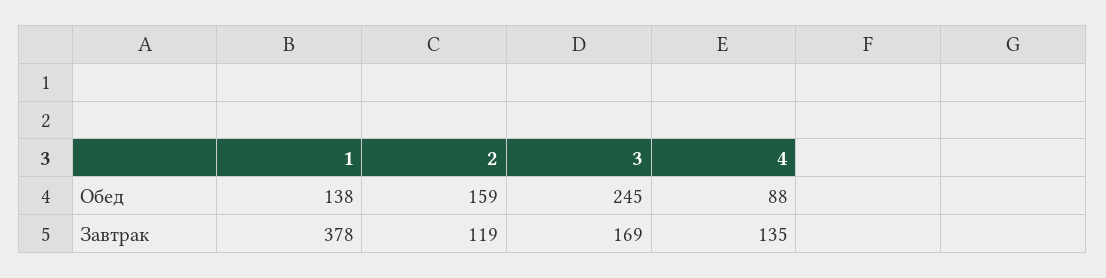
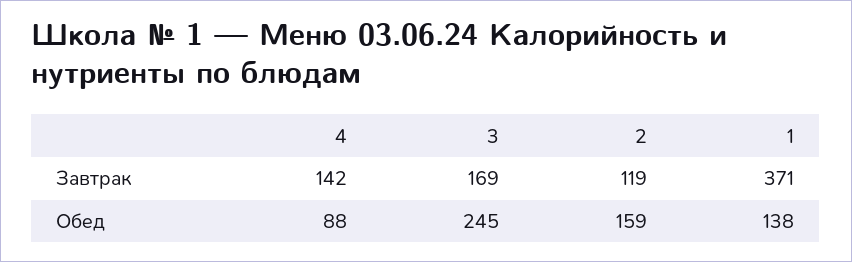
1, Завтрак: 378 -> 371
4, Завтрак: 135 -> 142

